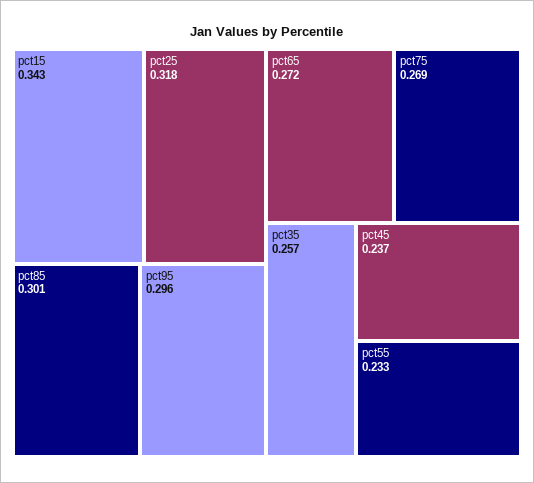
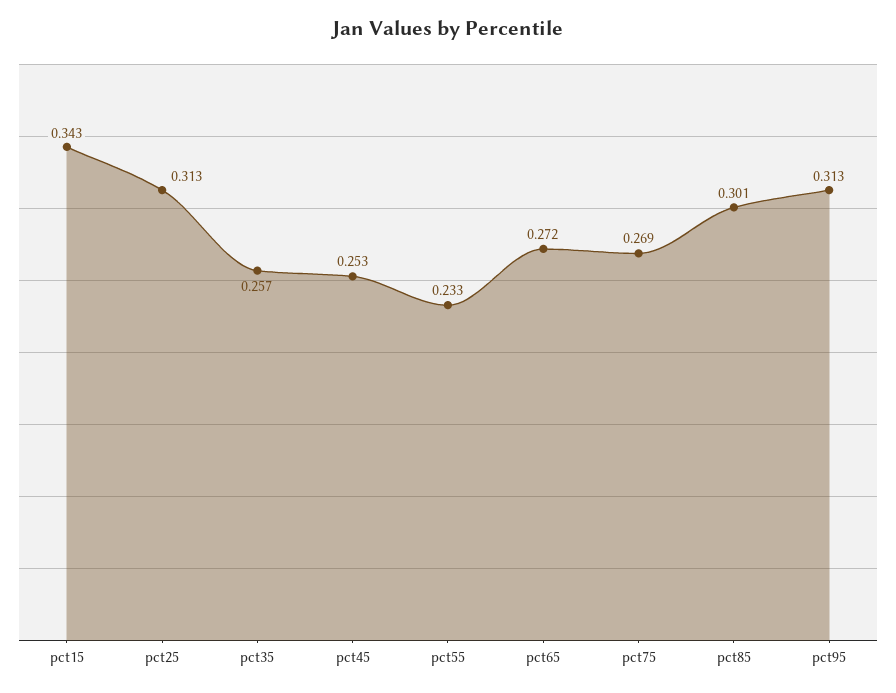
pct25: 0.318 -> 0.313
pct95: 0.296 -> 0.313
pct45: 0.237 -> 0.253

